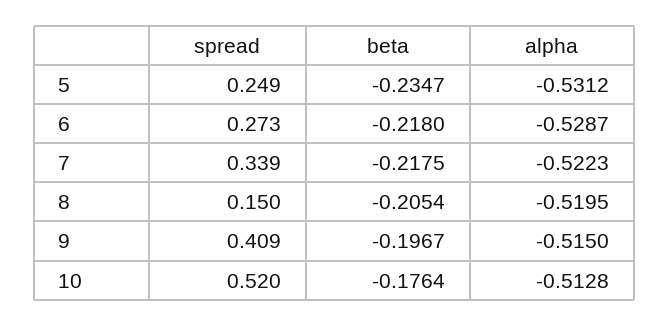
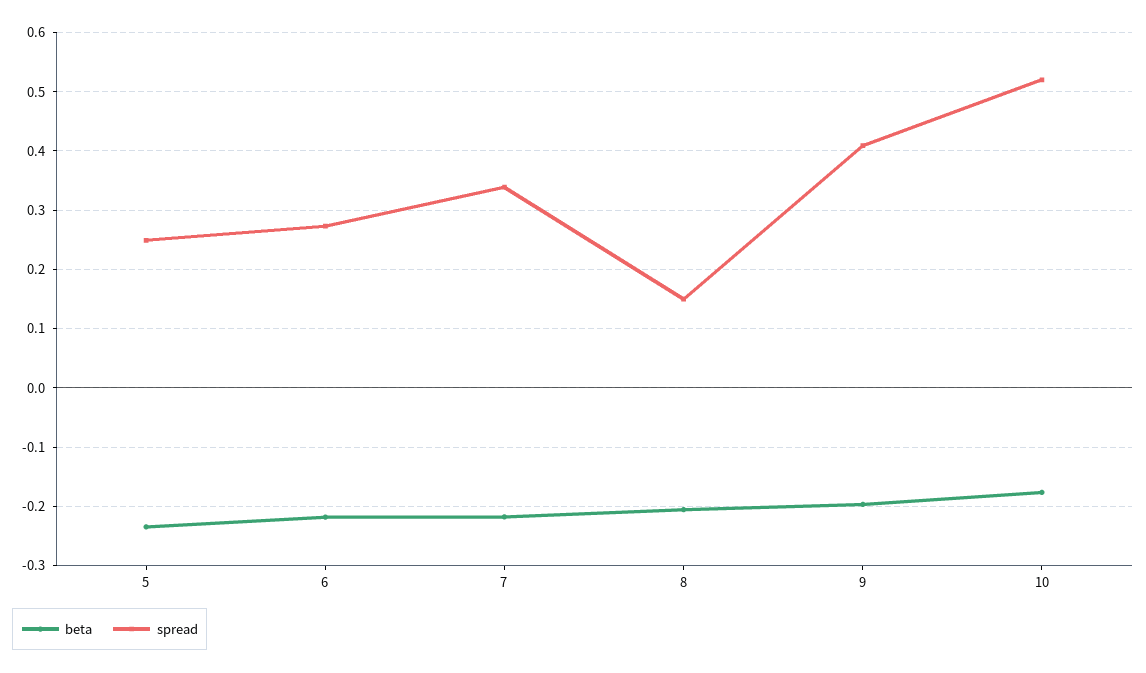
alpha, 5: -0.5312 -> none
alpha, 6: -0.5287 -> none
alpha, 7: -0.5223 -> none
alpha, 8: -0.5195 -> none
alpha, 9: -0.515 -> none
alpha, 10: -0.5128 -> none

